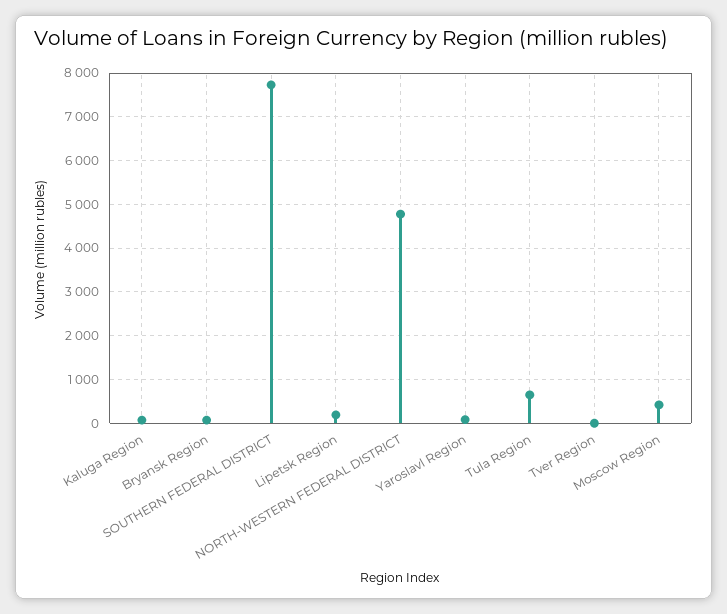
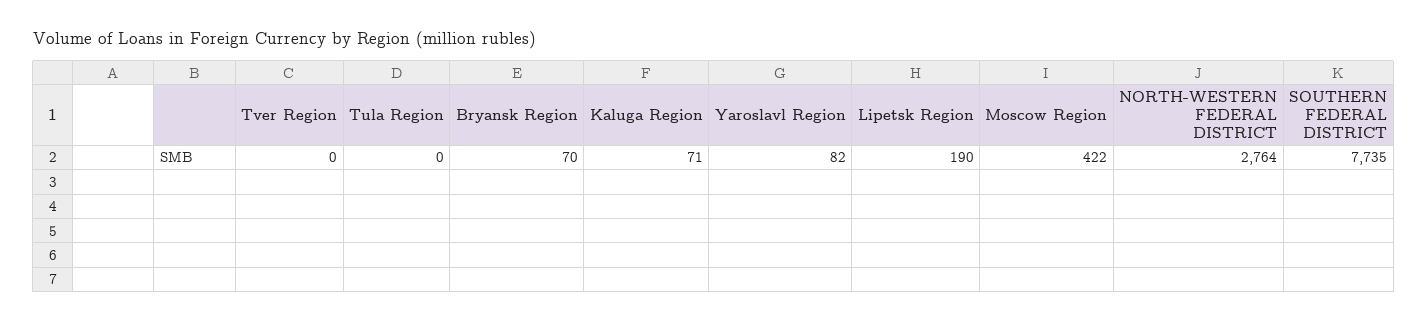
NORTH-WESTERN FEDERAL DISTRICT: 4800 -> 2764
Tula Region: 600 -> 0

